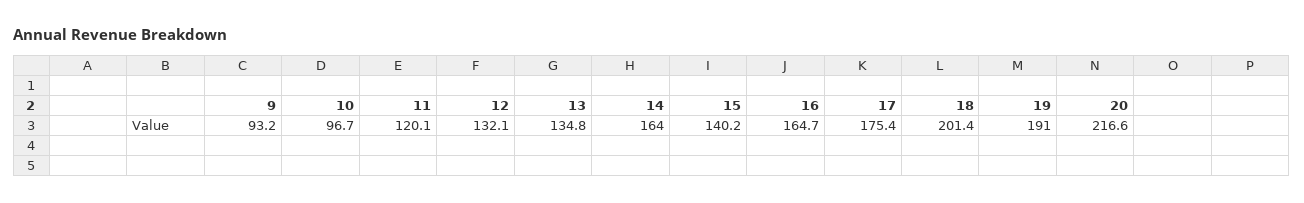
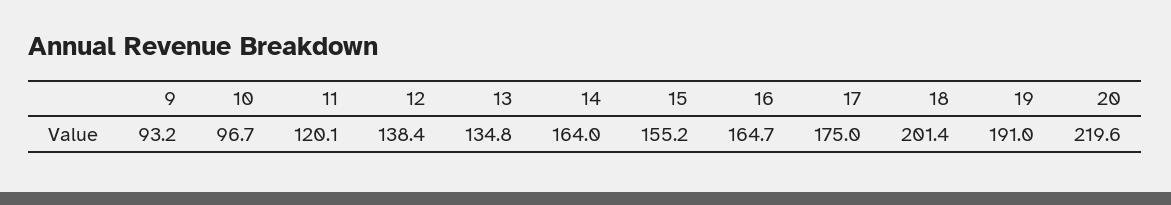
12: 132.1 -> 138.4
15: 140.2 -> 155.2
17: 175.4 -> 175
20: 216.6 -> 219.6

